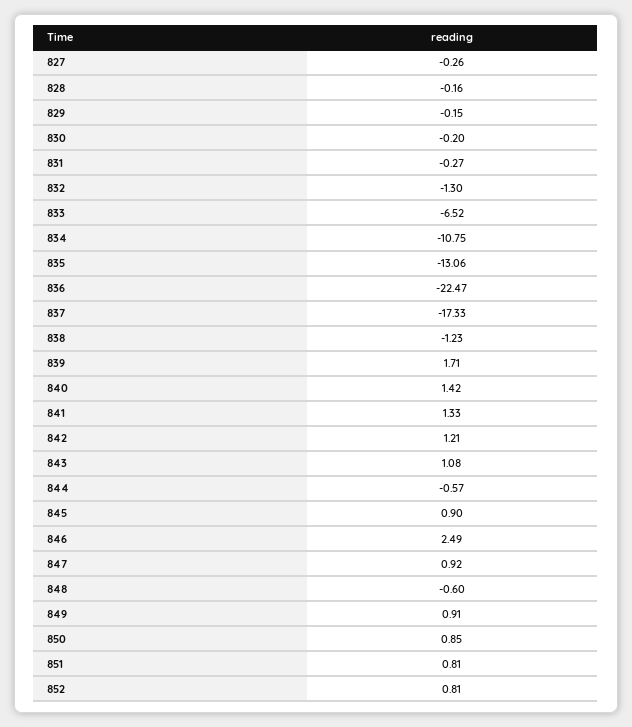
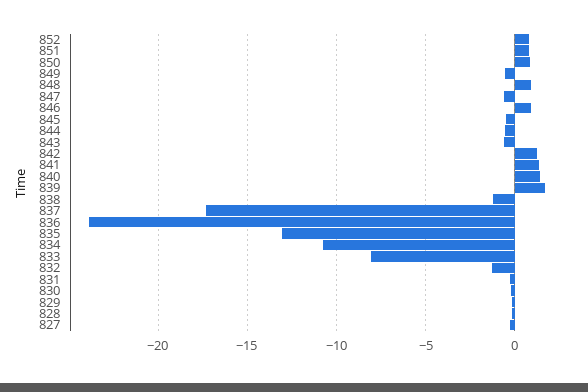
833: -6.52 -> -8
836: -22.47 -> -24
843: 1.08 -> -0.5
845: 0.9 -> -0.5
846: 2.49 -> 1
847: 0.92 -> -0.5
848: -0.6 -> 1
849: 0.91 -> -0.5

